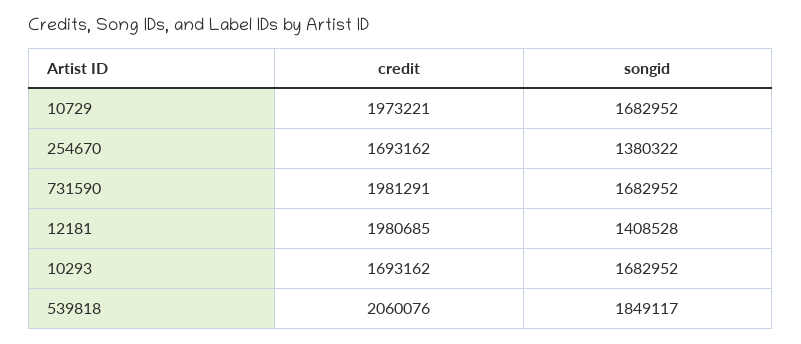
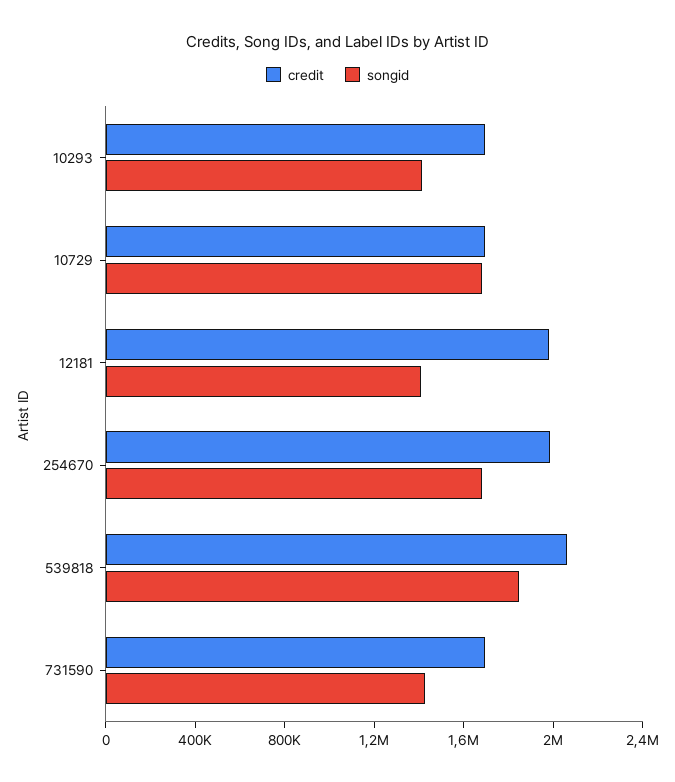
credit, 10729: 1973221 -> 1700000
credit, 254670: 1693162 -> 2000000
songid, 254670: 1380322 -> 1700000
credit, 731590: 1981291 -> 1700000
songid, 731590: 1682952 -> 1400000
songid, 10293: 1682952 -> 1400000

